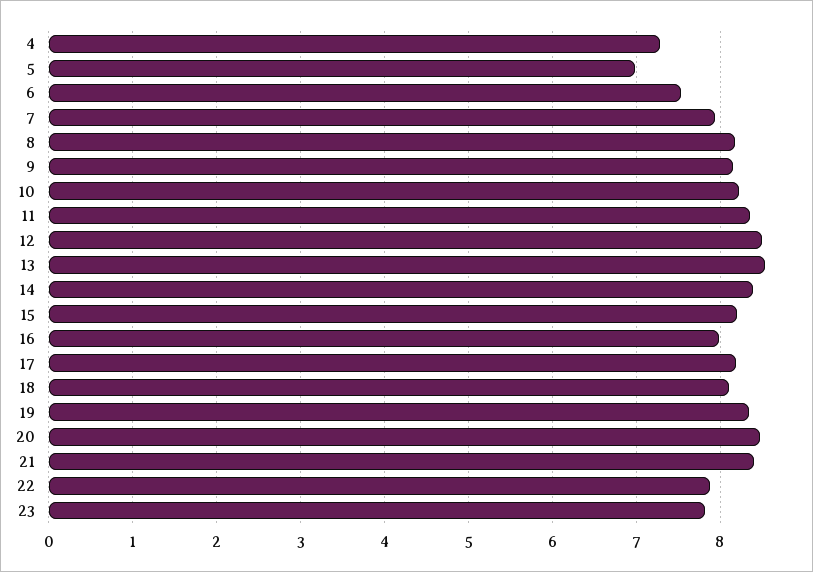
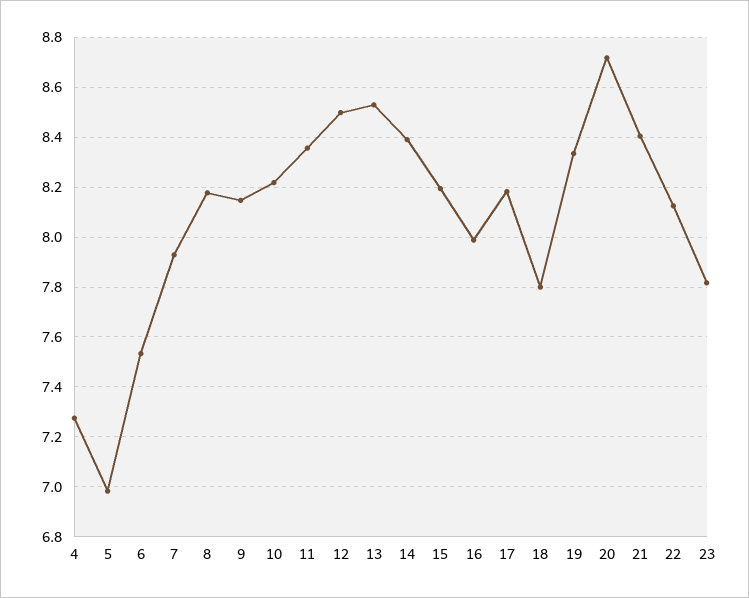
18: 8.1 -> 7.8
20: 8.5 -> 8.725
22: 7.9 -> 8.125

